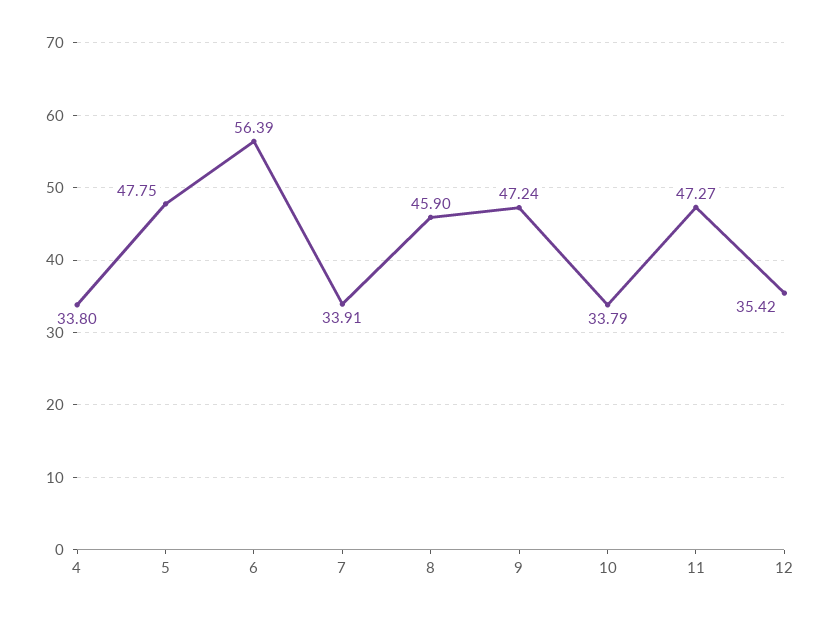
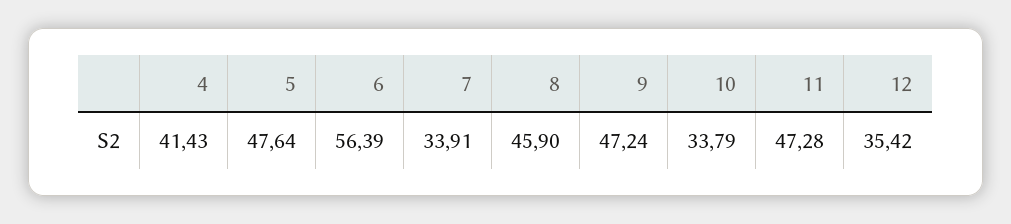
4: 33.8 -> 41.43
5: 47.75 -> 47.64
11: 47.27 -> 47.28

